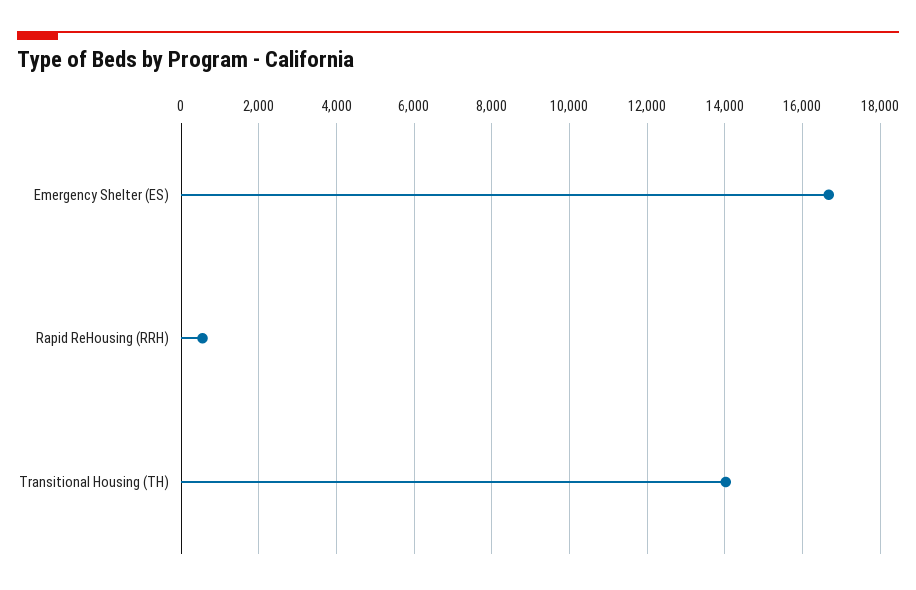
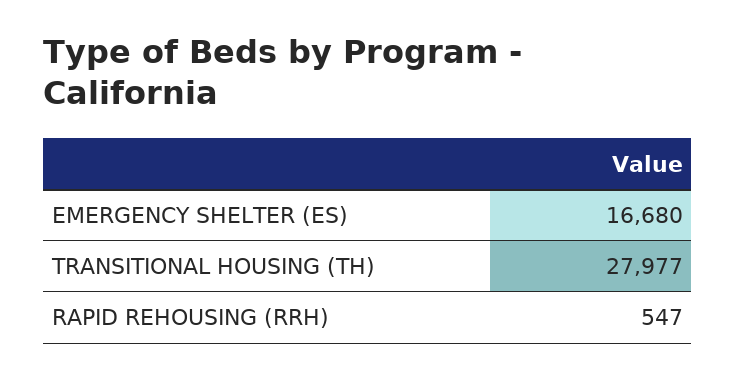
Transitional Housing (TH): 14000 -> 27977

